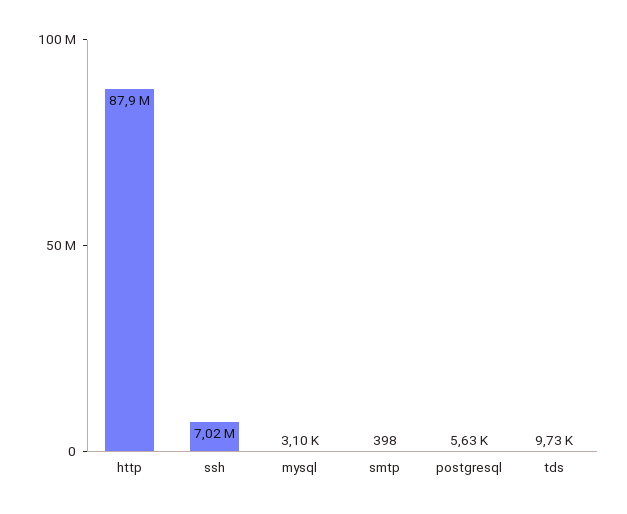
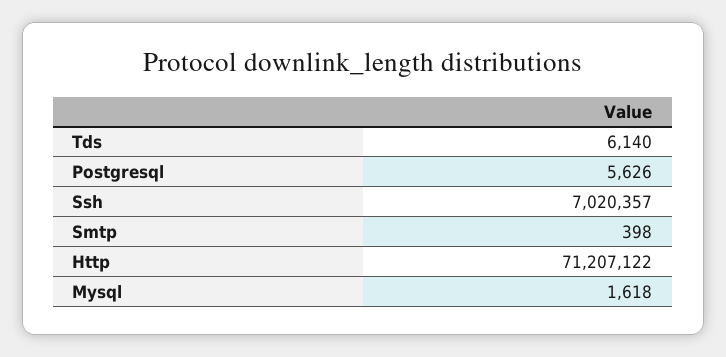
http: 87900000 -> 71207122
mysql: 3100 -> 1618
tds: 9730 -> 6140

